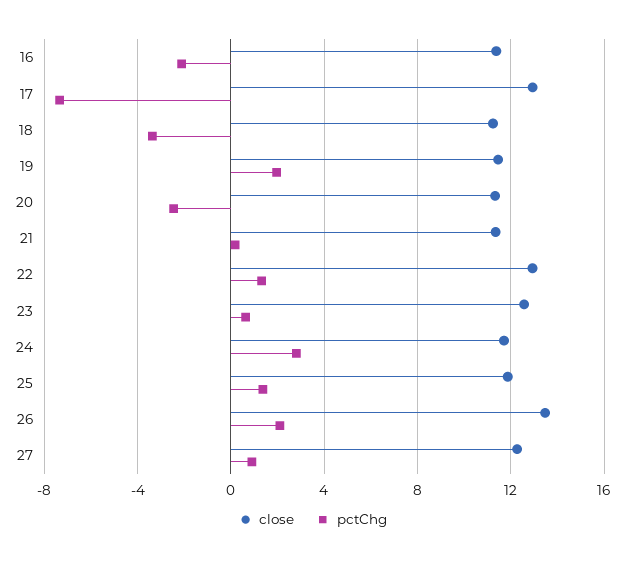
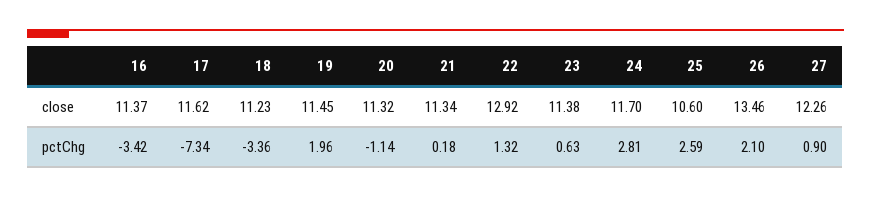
pctChg, 16: -2 -> -3.42
close, 17: 13 -> 11.62
pctChg, 20: -2.5 -> -1.14
close, 23: 12.5 -> 11.38
close, 25: 12 -> 10.6
pctChg, 25: 1.5 -> 2.59

